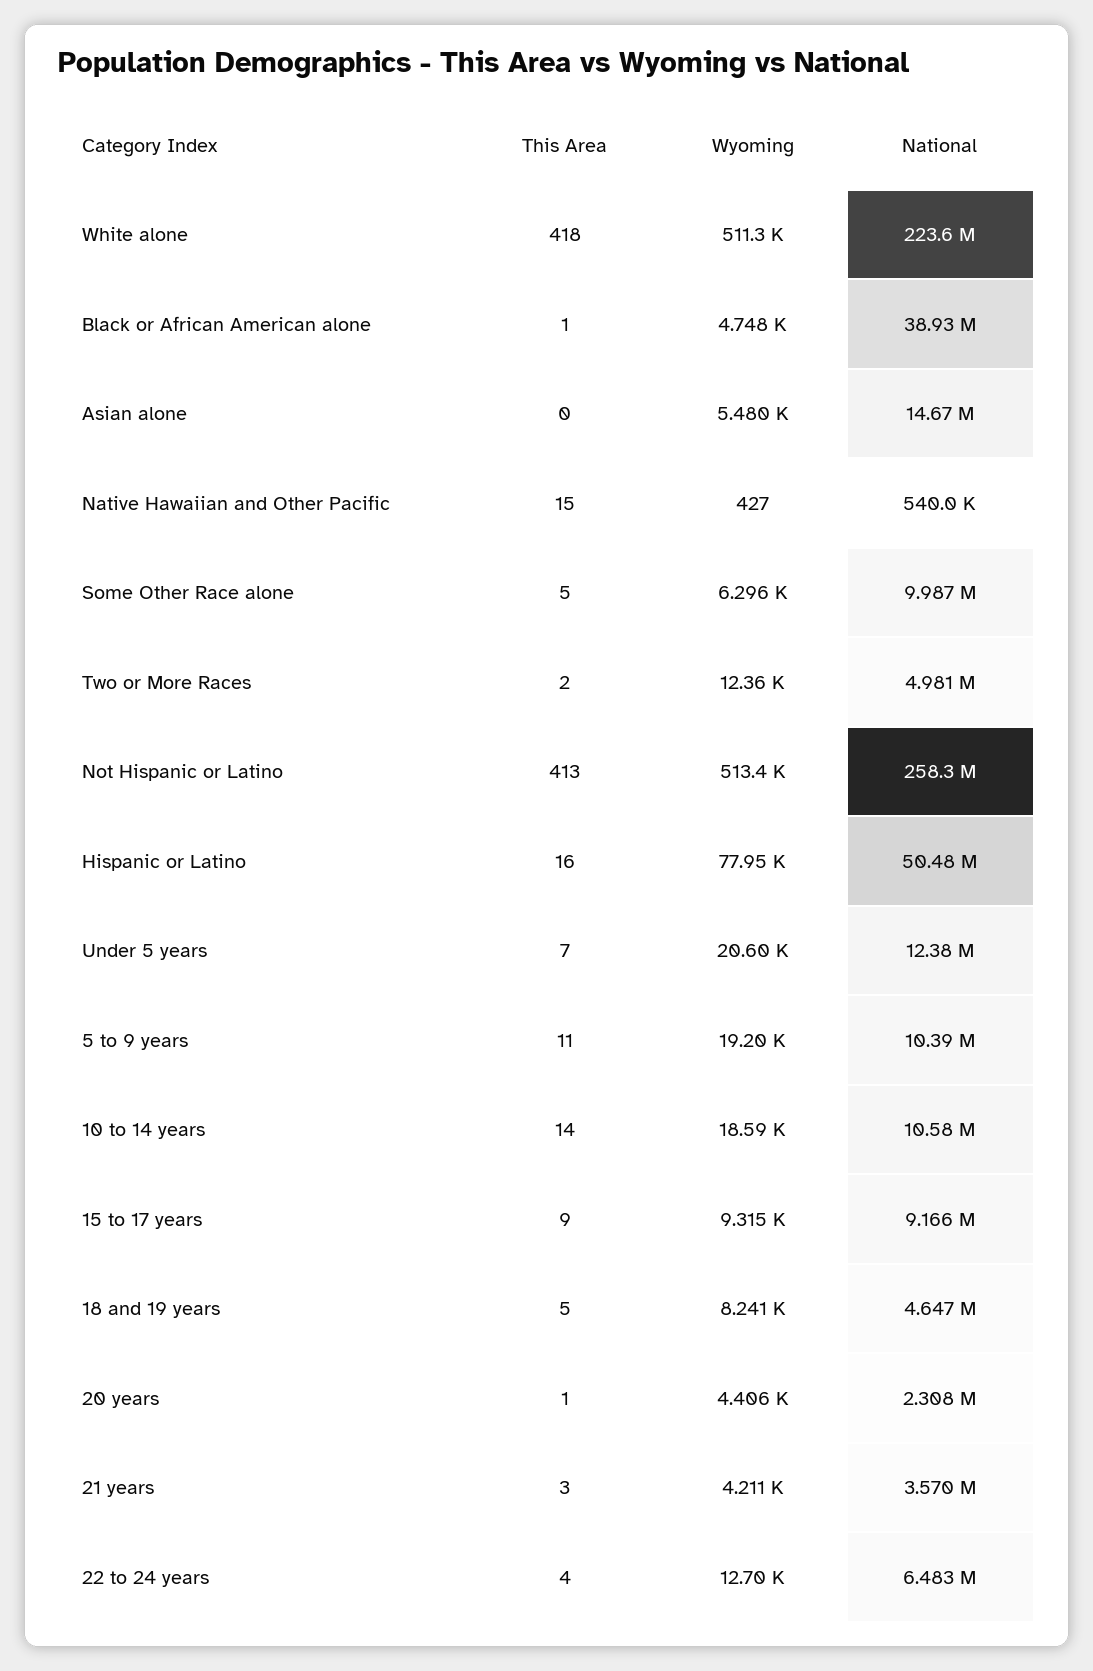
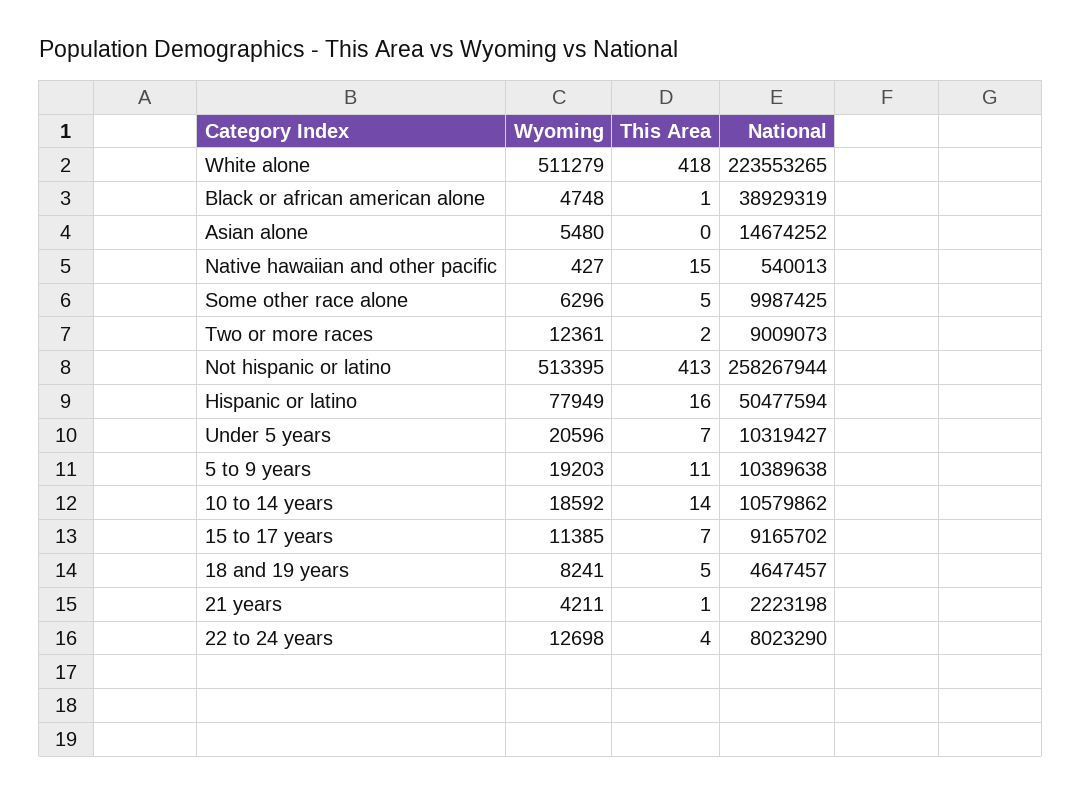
National, Two or More Races: 4981000 -> 9009073
National, Under 5 years: 12380000 -> 10319427
This Area, 15 to 17 years: 9 -> 7
Wyoming, 15 to 17 years: 9315 -> 11385
This Area, 20 years: 1 -> none
Wyoming, 20 years: 4406 -> none
National, 20 years: 2308000 -> none
This Area, 21 years: 3 -> 1
National, 21 years: 3570000 -> 2223198
National, 22 to 24 years: 6483000 -> 8023290

